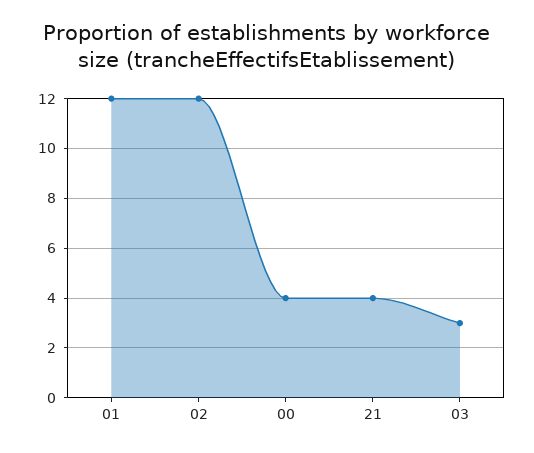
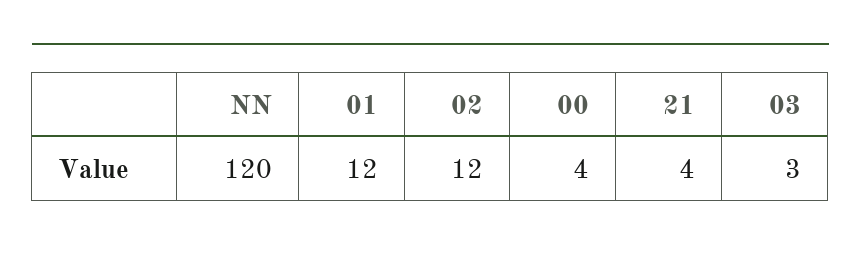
NN: none -> 120

